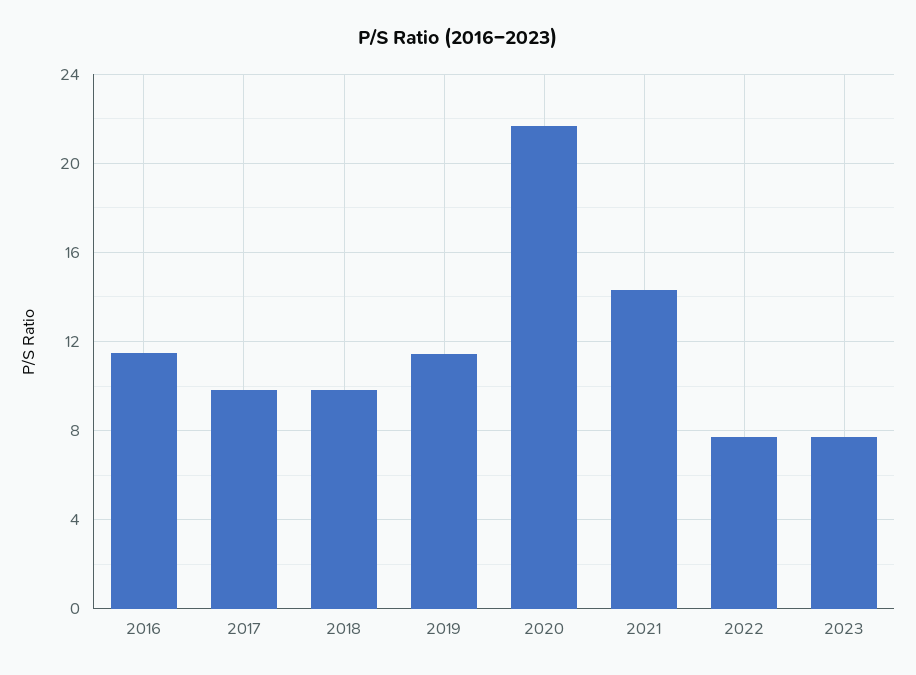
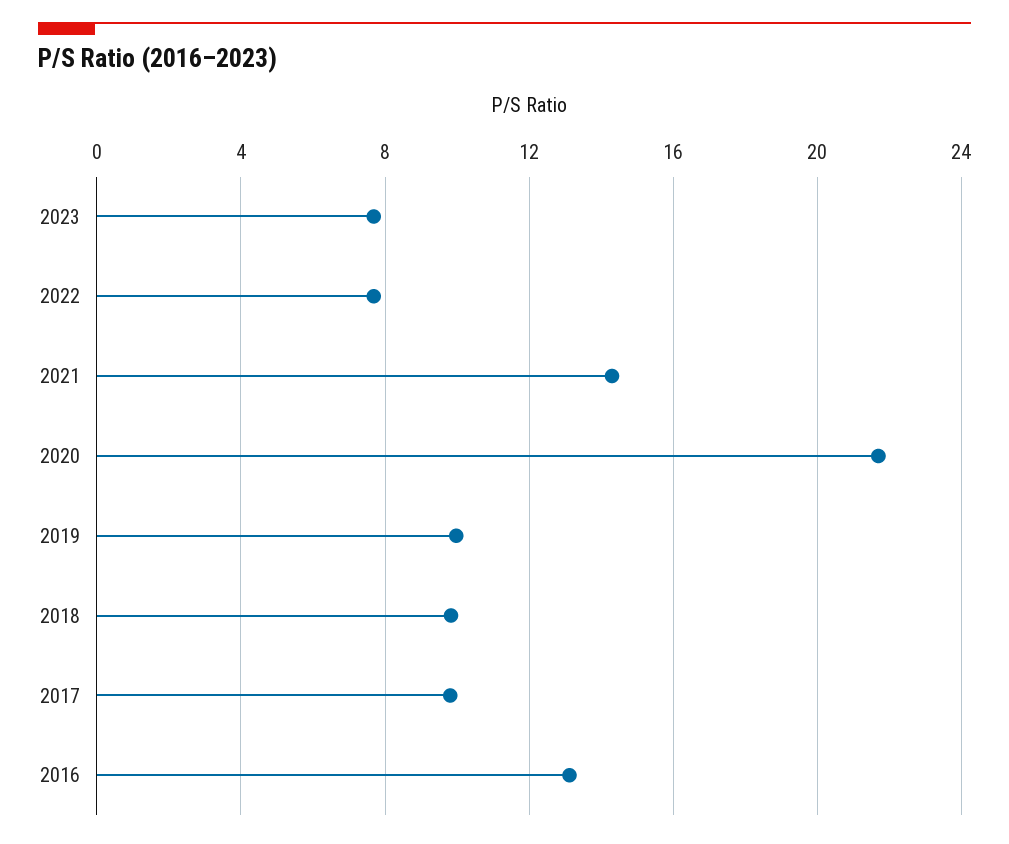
2016: 11.5 -> 13
2019: 11.5 -> 10

